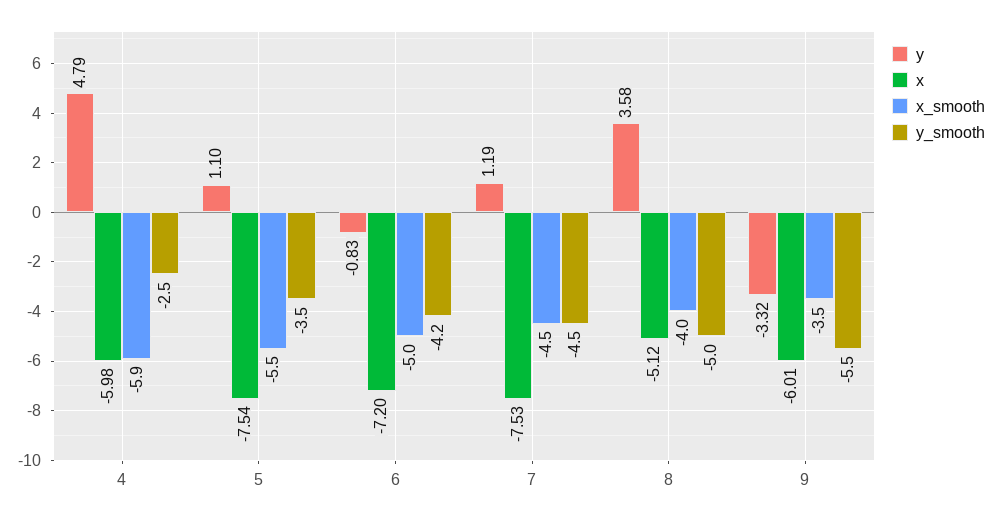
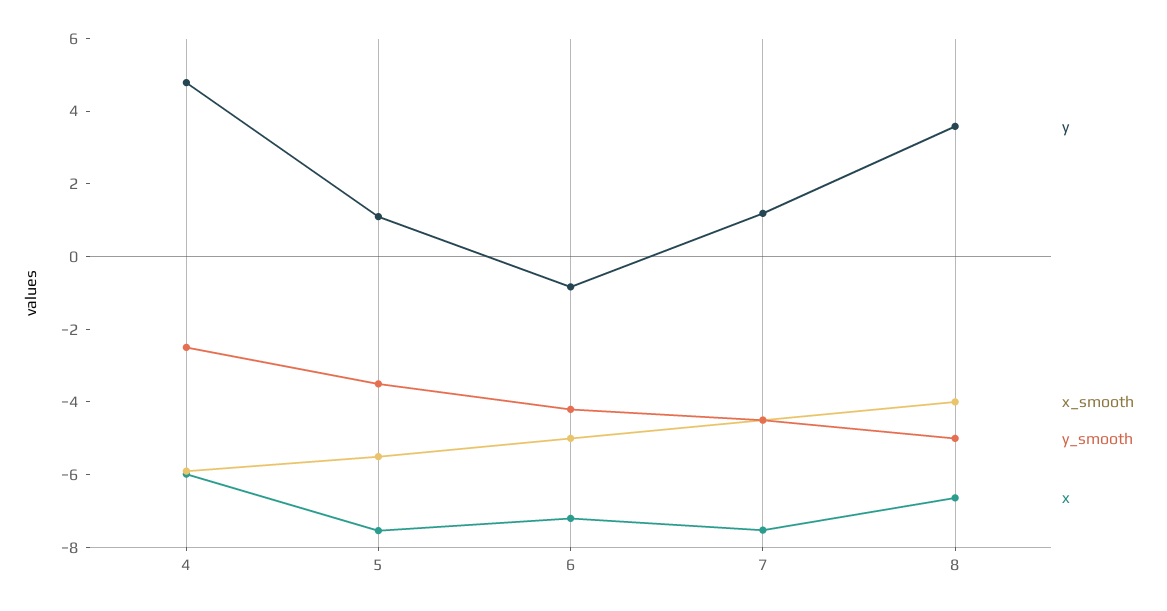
x, 8: -5.12 -> -6.5
y, 9: -3.32 -> none
x, 9: -6.01 -> none
x_smooth, 9: -3.5 -> none
y_smooth, 9: -5.5 -> none

